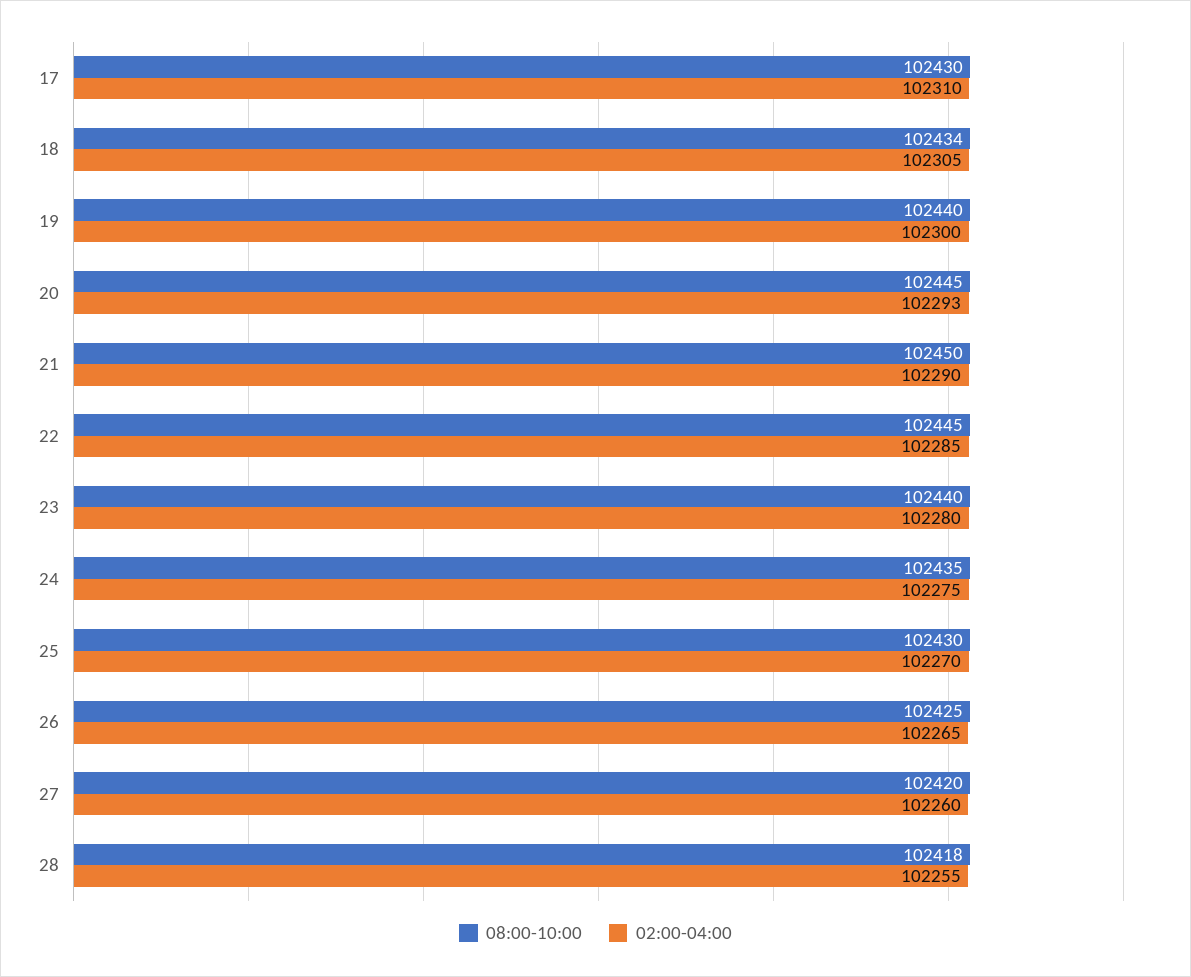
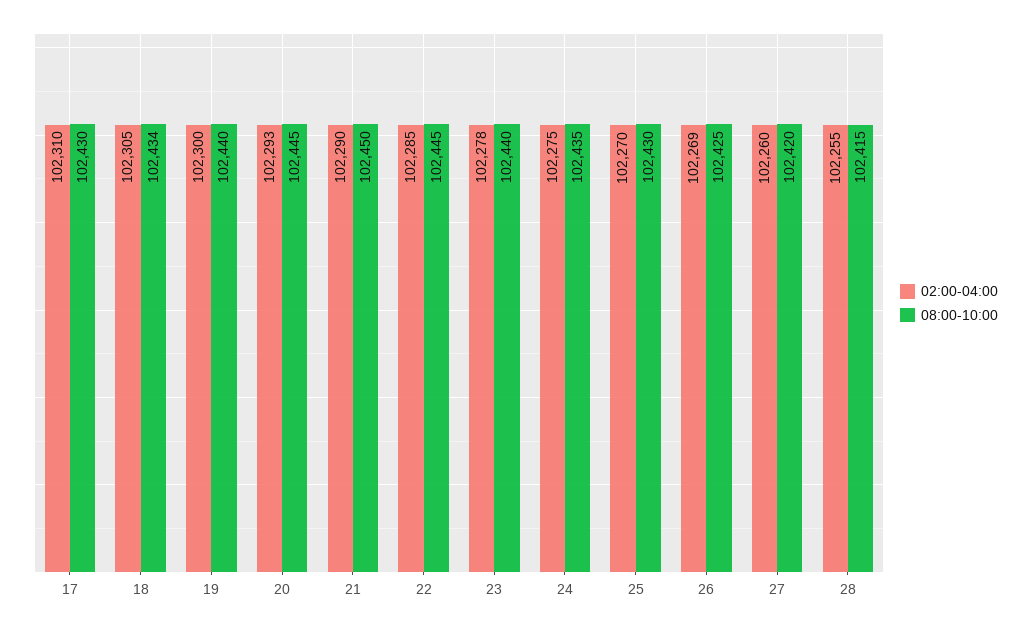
02:00-04:00, 23: 102280 -> 102278
02:00-04:00, 26: 102265 -> 102269
08:00-10:00, 28: 102418 -> 102415

